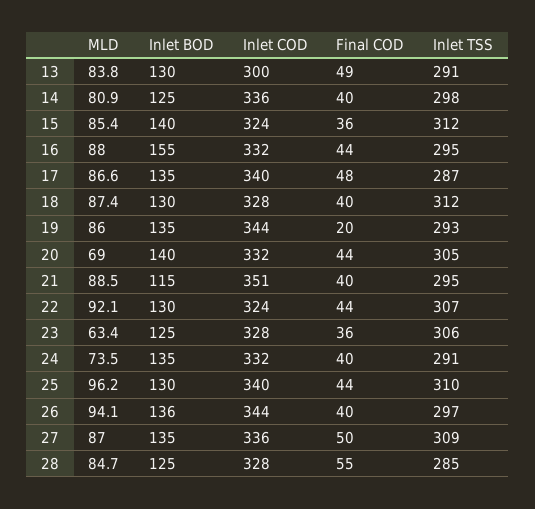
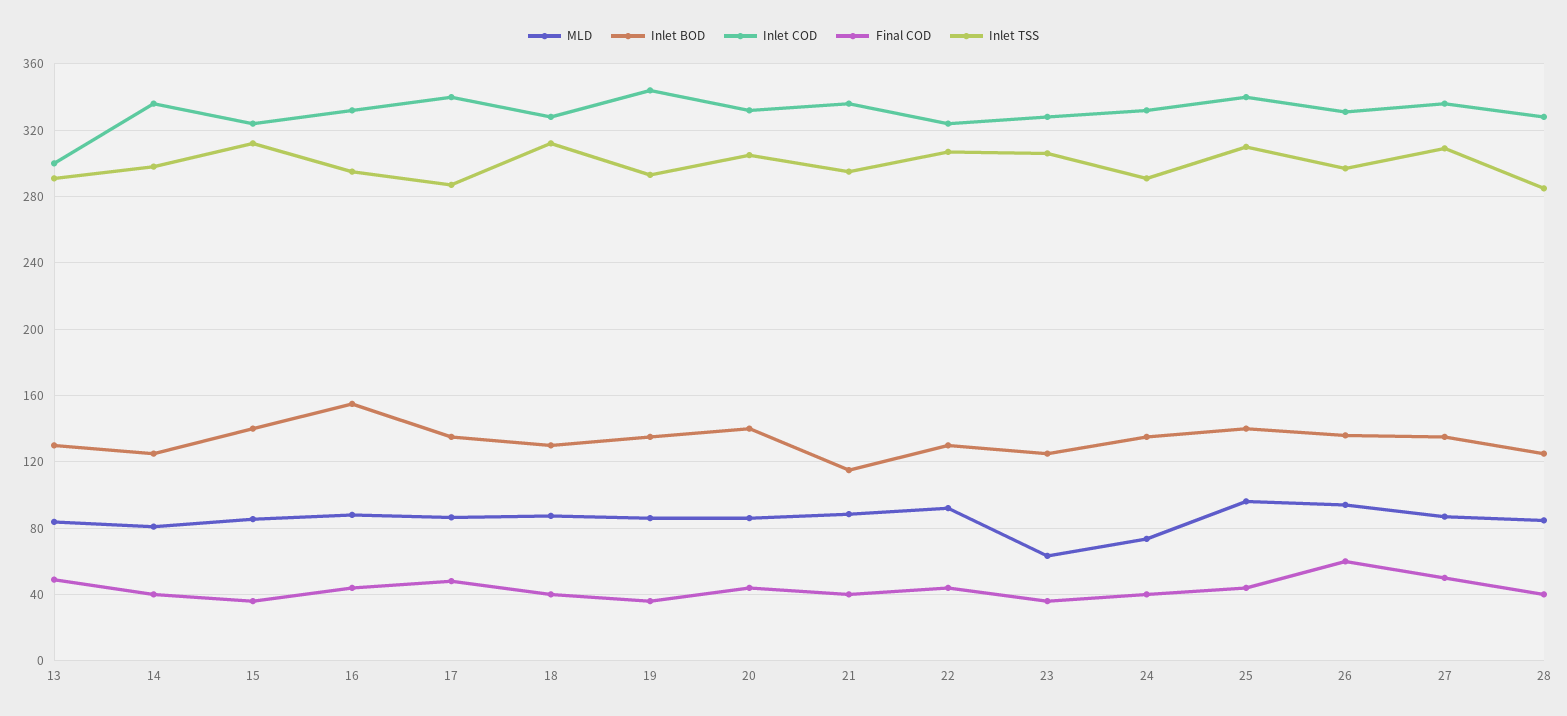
Final COD, 19: 20 -> 35
MLD, 20: 69 -> 85
Inlet COD, 21: 351 -> 335
Inlet BOD, 25: 130 -> 140
Inlet COD, 26: 344 -> 330
Final COD, 26: 40 -> 60
Final COD, 28: 55 -> 40

